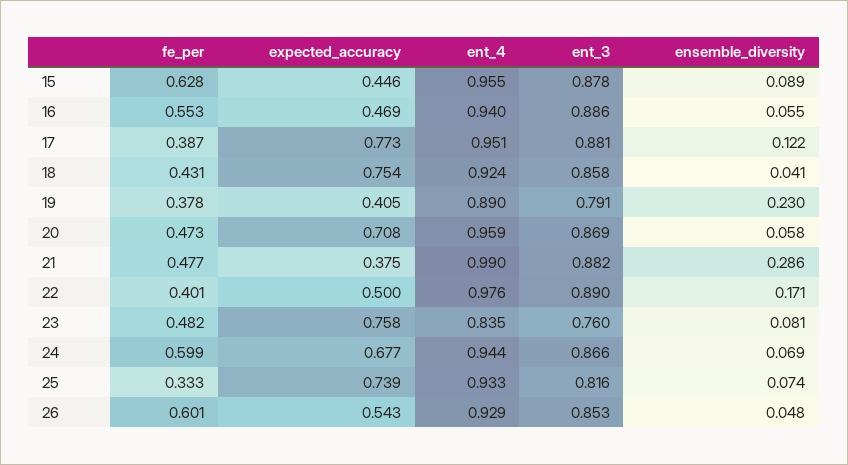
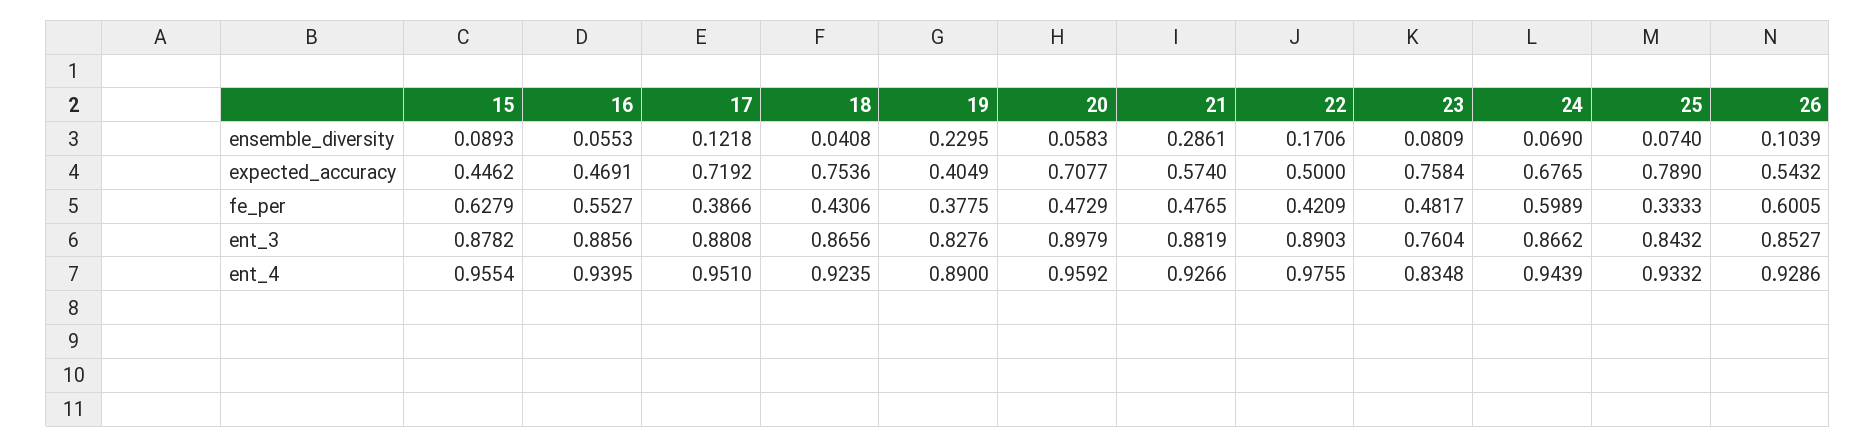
expected_accuracy, 17: 0.773 -> 0.7192
ent_3, 18: 0.858 -> 0.8656
ent_3, 19: 0.791 -> 0.8276
ent_3, 20: 0.869 -> 0.8979
expected_accuracy, 21: 0.375 -> 0.574
ent_4, 21: 0.99 -> 0.9266
fe_per, 22: 0.401 -> 0.4209
expected_accuracy, 25: 0.739 -> 0.789
ent_3, 25: 0.816 -> 0.8432
ensemble_diversity, 26: 0.048 -> 0.1039

